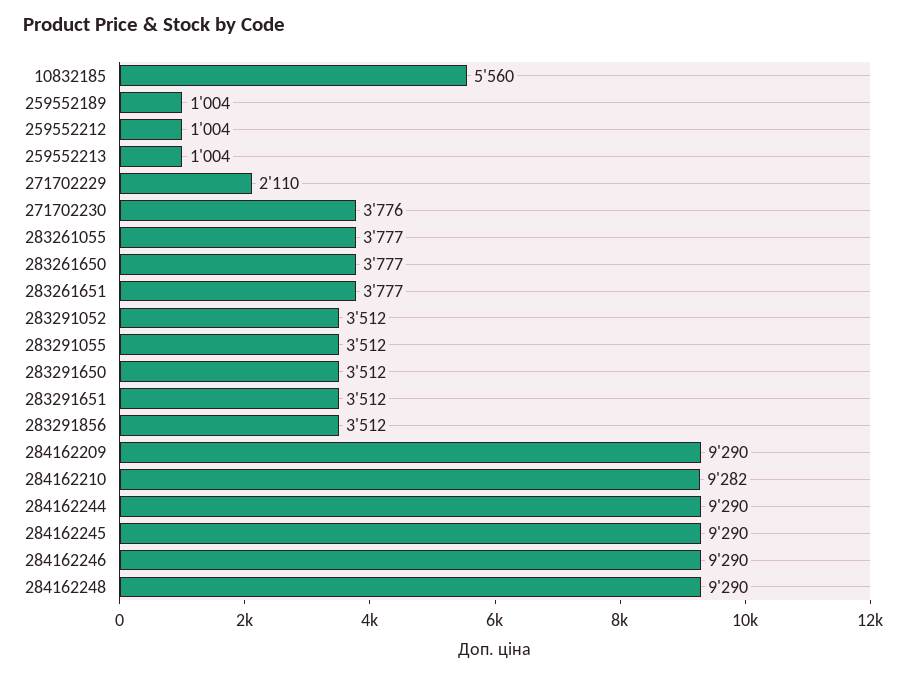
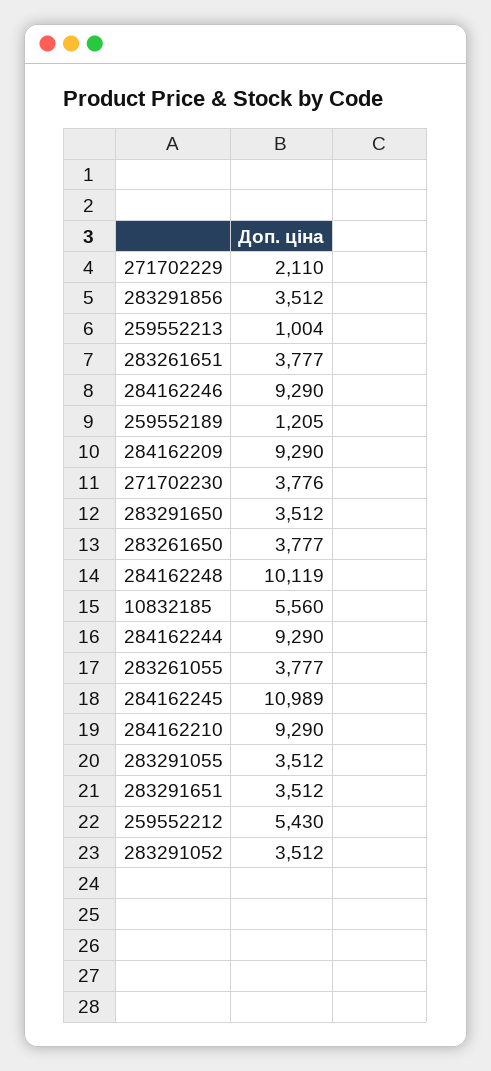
259552189: 1004 -> 1205
259552212: 1004 -> 5430
284162210: 9282 -> 9290
284162245: 9290 -> 10989
284162248: 9290 -> 10119

